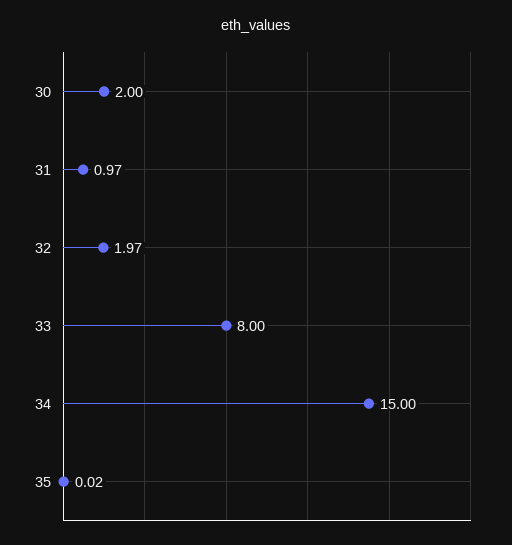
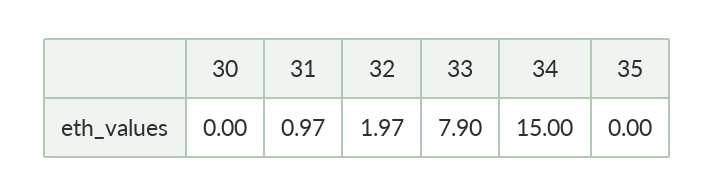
30: 2 -> 0
33: 8 -> 7.9
35: 0.02 -> 0

